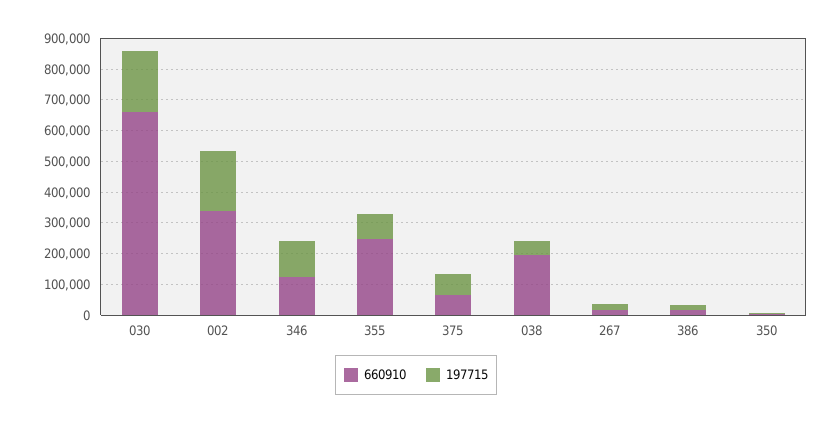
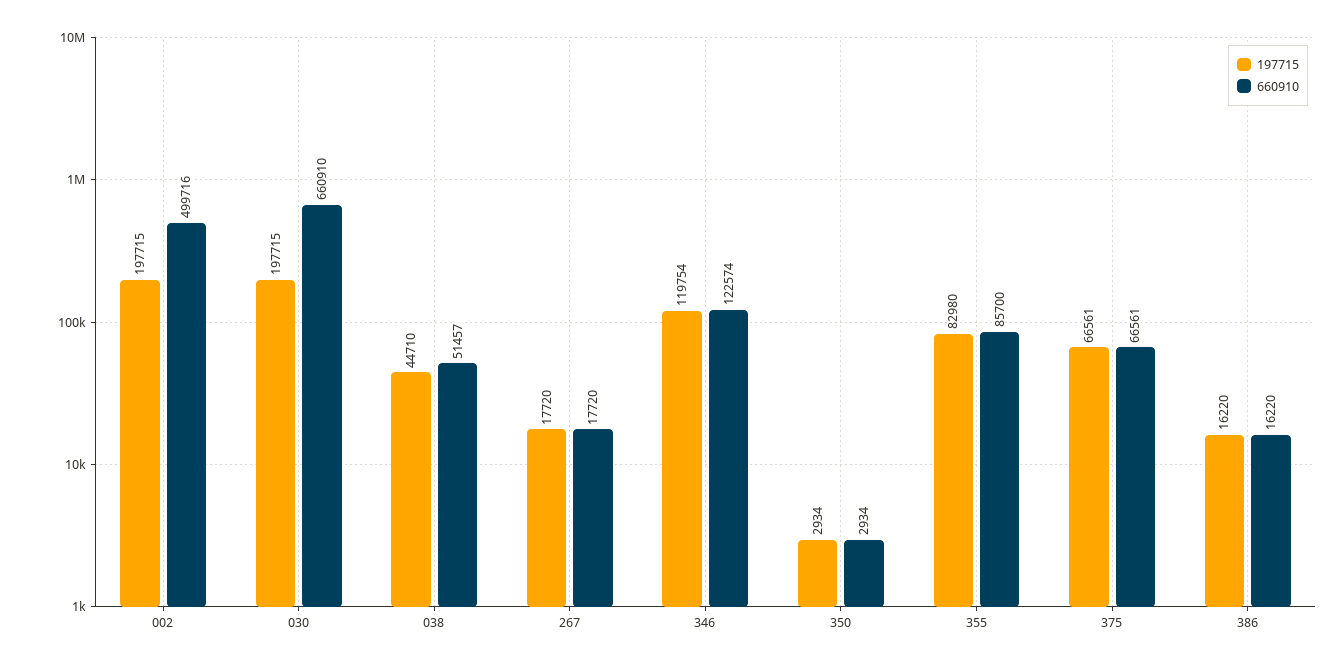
660910, 002: 350000 -> 499716
660910, 355: 250000 -> 85700
660910, 038: 200000 -> 51457

